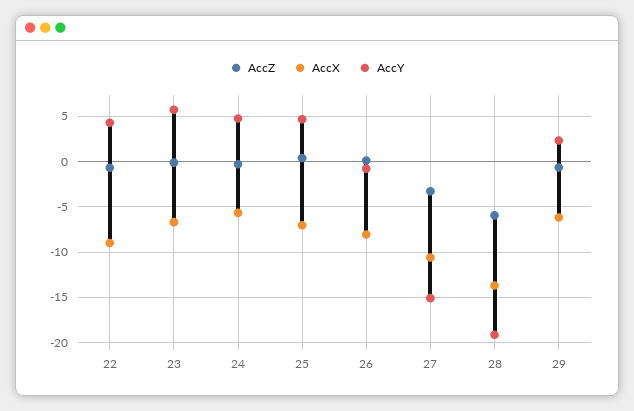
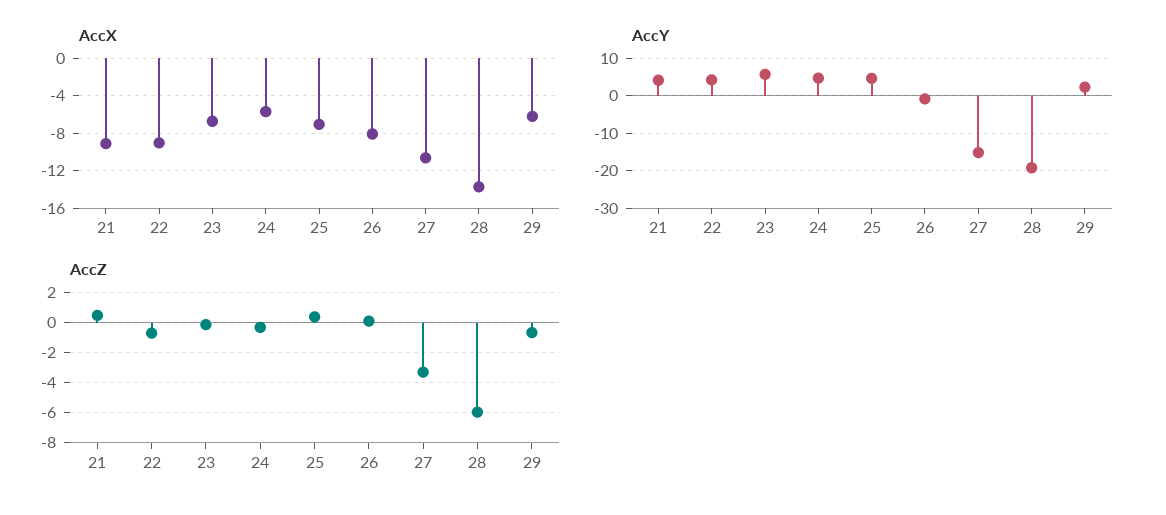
AccX, 21: none -> -9
AccY, 21: none -> 4
AccZ, 21: none -> 0.5

